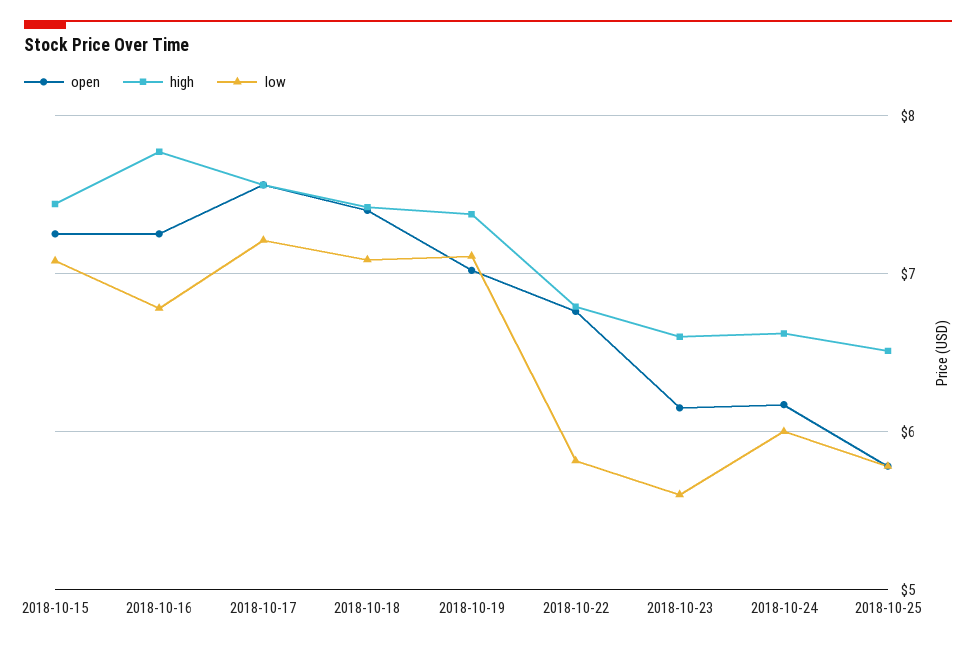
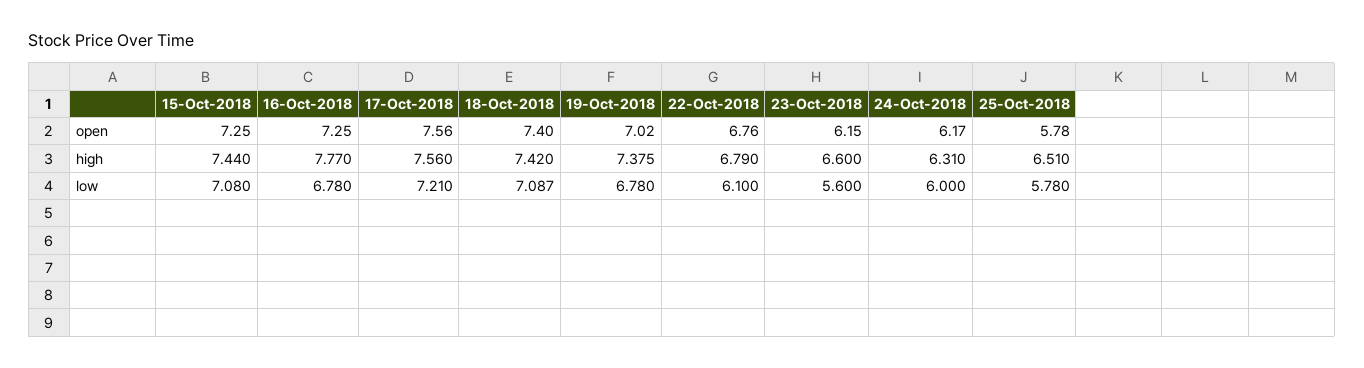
low, 2018-10-19: 7.1 -> 6.78
low, 2018-10-22: 5.8 -> 6.1
high, 2018-10-24: 6.6 -> 6.31

